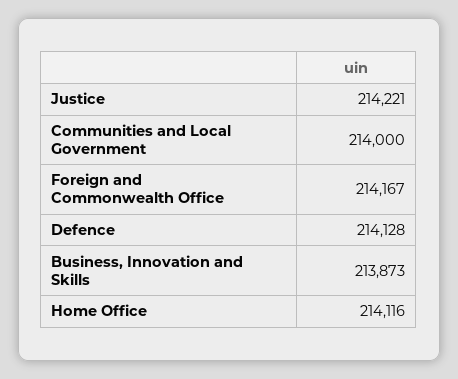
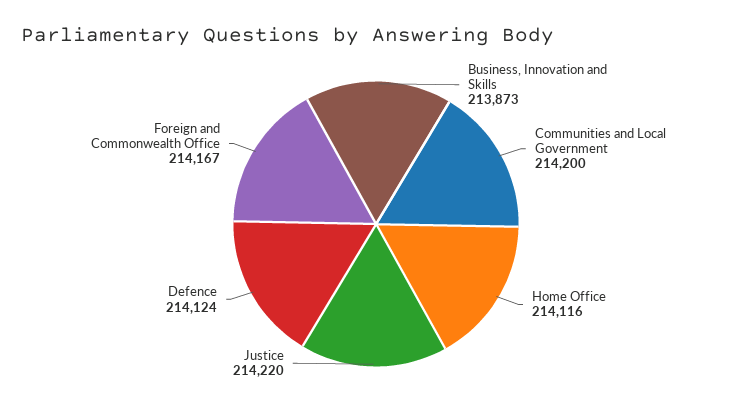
Justice: 214221 -> 214220
Communities and Local Government: 214000 -> 214200
Defence: 214128 -> 214124

